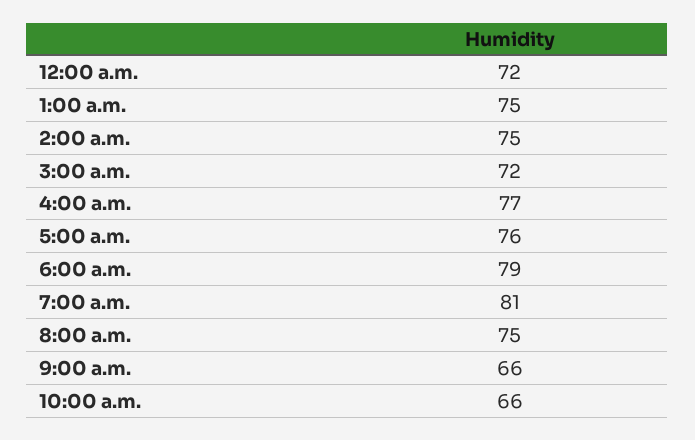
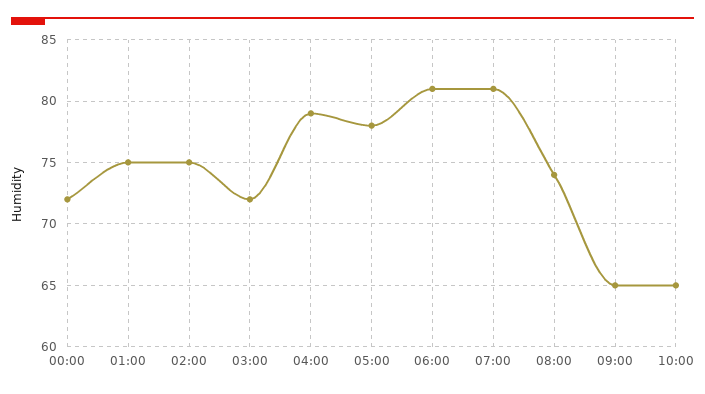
4:00 a.m.: 77 -> 79
5:00 a.m.: 76 -> 78
6:00 a.m.: 79 -> 81
8:00 a.m.: 75 -> 74
9:00 a.m.: 66 -> 65
10:00 a.m.: 66 -> 65

